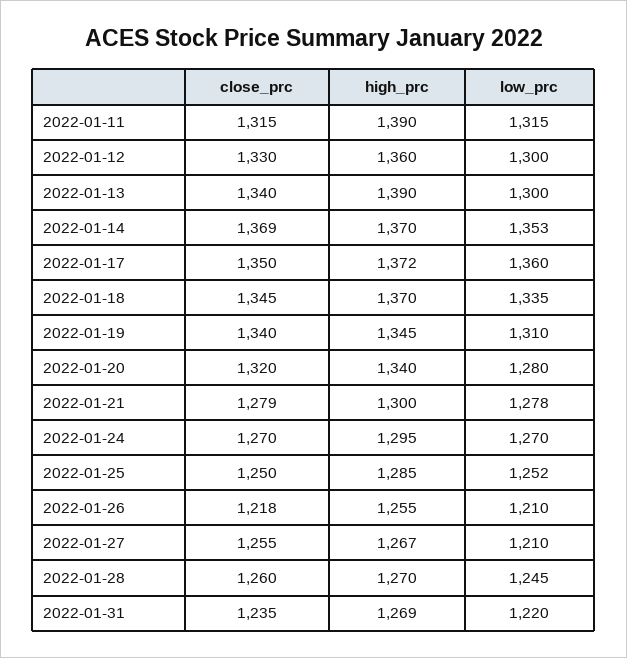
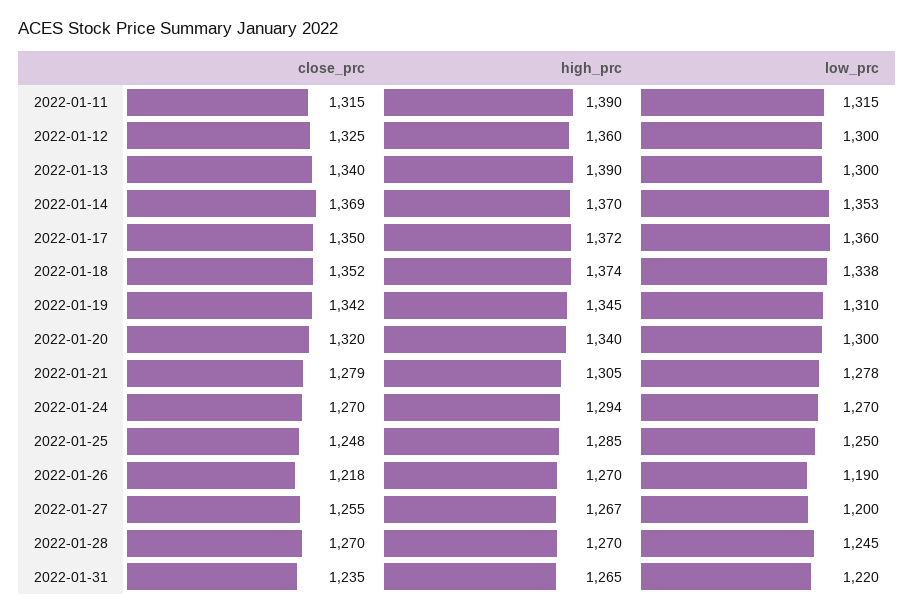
close_prc, 2022-01-12: 1330 -> 1325
close_prc, 2022-01-18: 1345 -> 1352
high_prc, 2022-01-18: 1370 -> 1374
low_prc, 2022-01-18: 1335 -> 1338
close_prc, 2022-01-19: 1340 -> 1342
low_prc, 2022-01-20: 1280 -> 1300
high_prc, 2022-01-21: 1300 -> 1305
high_prc, 2022-01-24: 1295 -> 1294
close_prc, 2022-01-25: 1250 -> 1248
low_prc, 2022-01-25: 1252 -> 1250
high_prc, 2022-01-26: 1255 -> 1270
low_prc, 2022-01-26: 1210 -> 1190
low_prc, 2022-01-27: 1210 -> 1200
close_prc, 2022-01-28: 1260 -> 1270
high_prc, 2022-01-31: 1269 -> 1265

